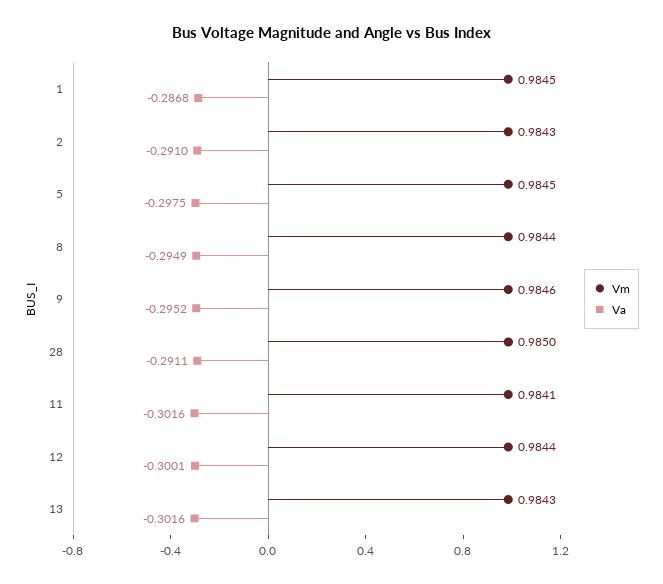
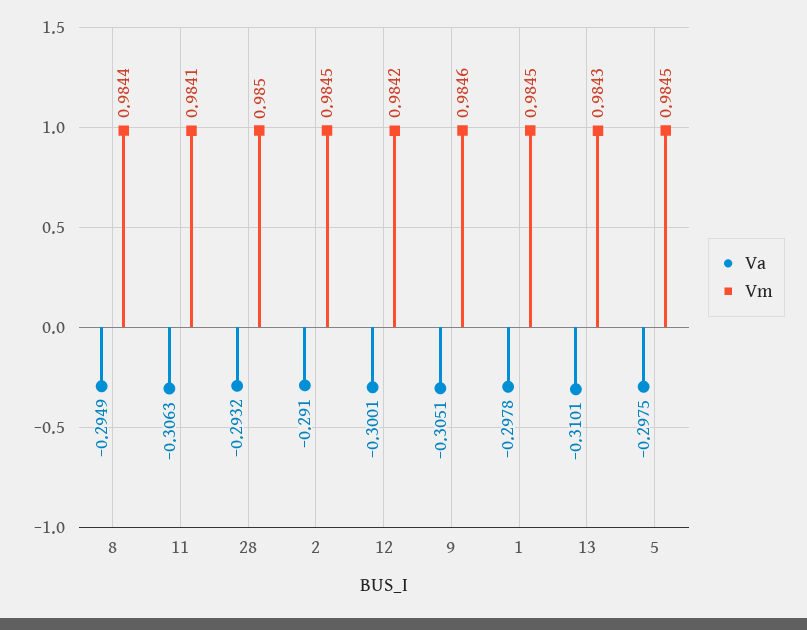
Va, 1: -0.2868 -> -0.2978
Vm, 2: 0.9843 -> 0.9845
Va, 9: -0.2952 -> -0.3051
Va, 28: -0.2911 -> -0.2932
Va, 11: -0.3016 -> -0.3063
Vm, 12: 0.9844 -> 0.9842
Va, 13: -0.3016 -> -0.3101

